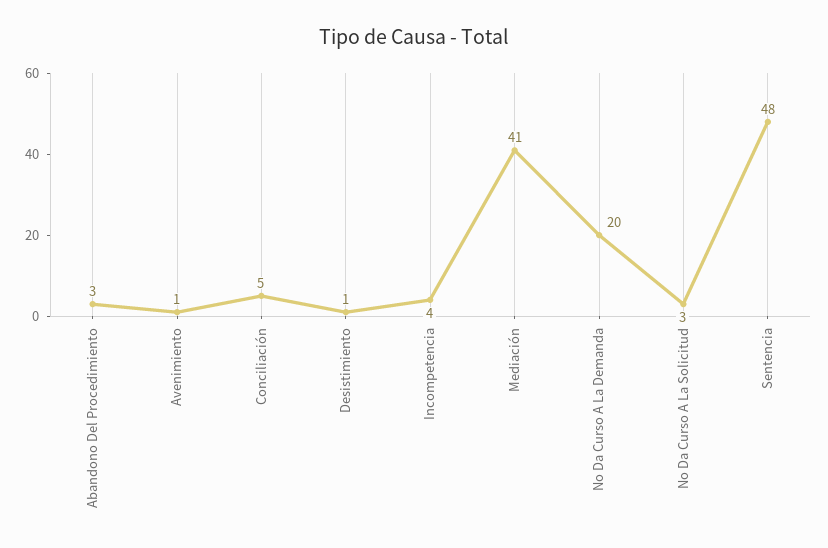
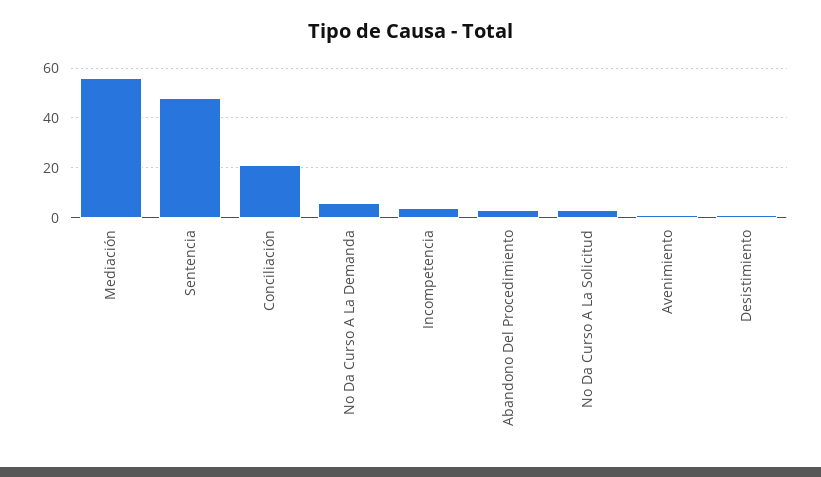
Conciliación: 5 -> 20
Mediación: 41 -> 55
No Da Curso A La Demanda: 20 -> 5

